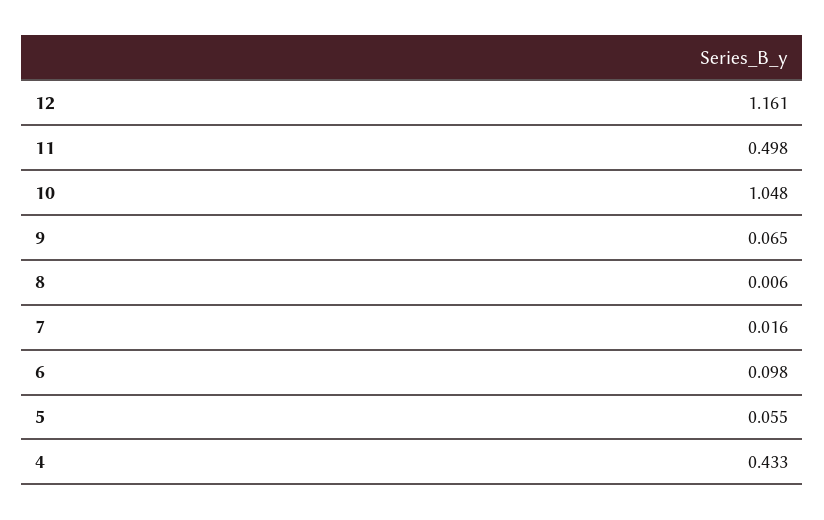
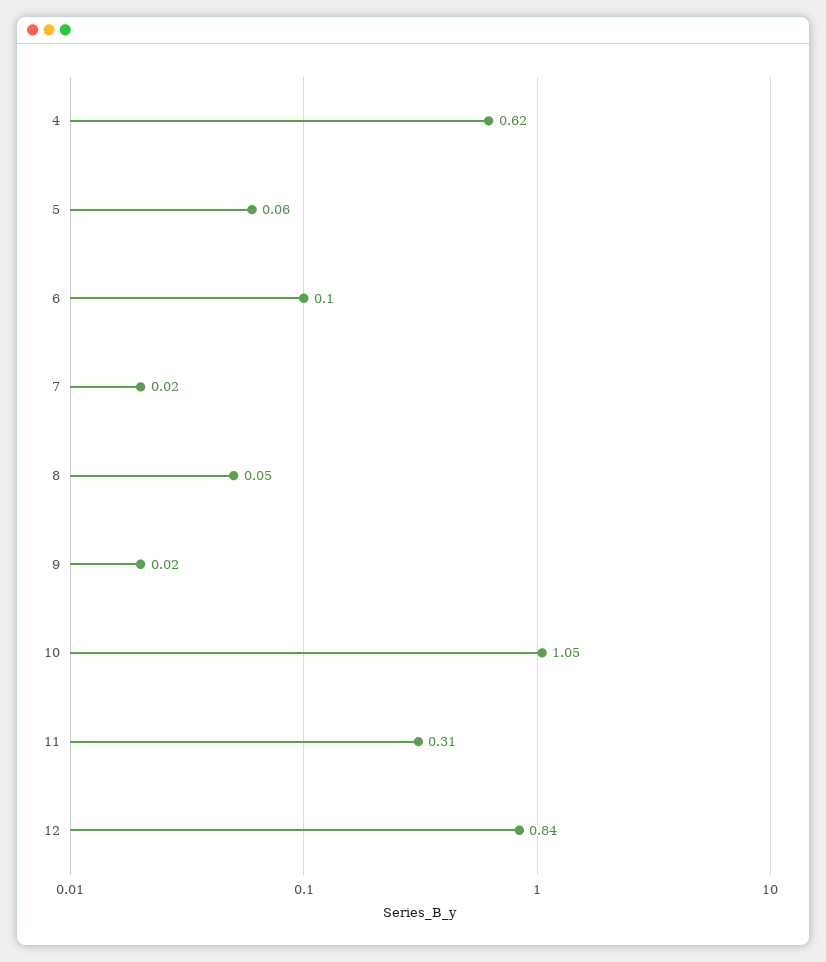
12: 1.161 -> 0.84
11: 0.498 -> 0.31
9: 0.065 -> 0.02
8: 0.006 -> 0.05
4: 0.433 -> 0.62

